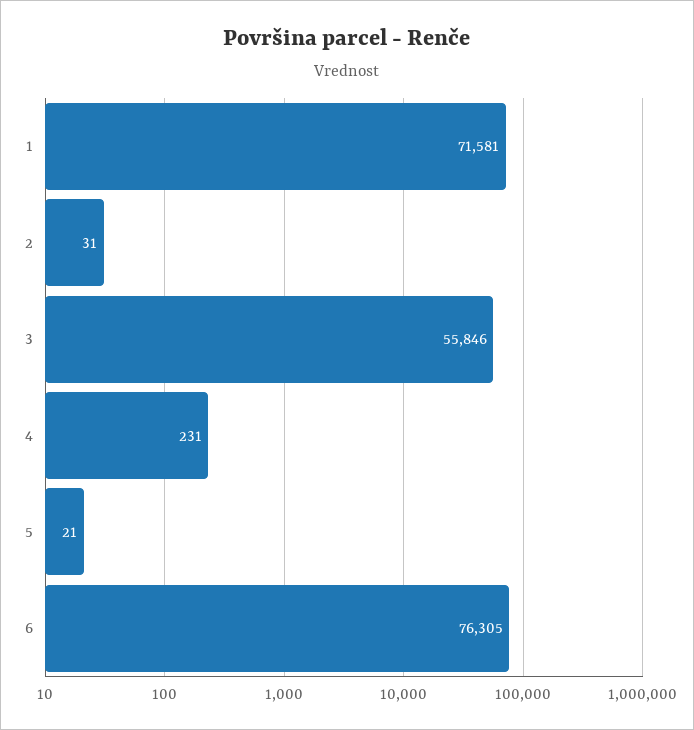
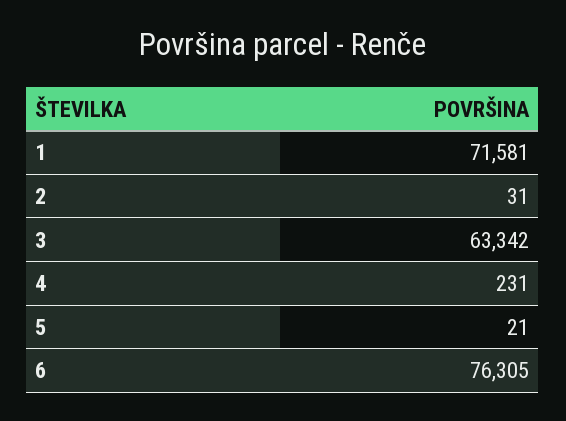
3: 55846 -> 63342

